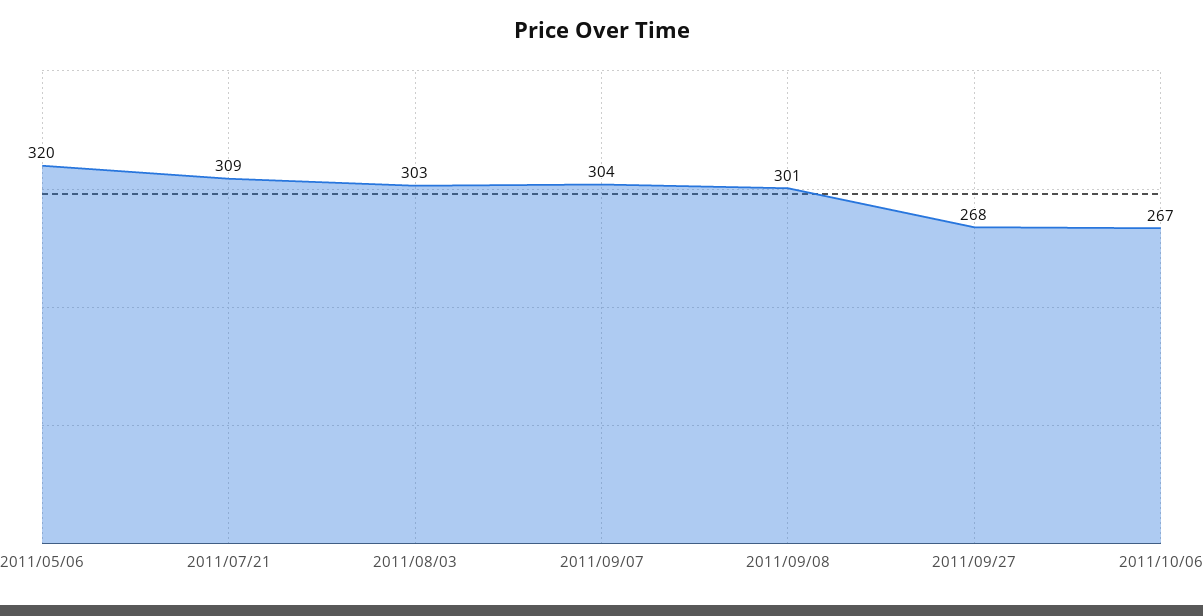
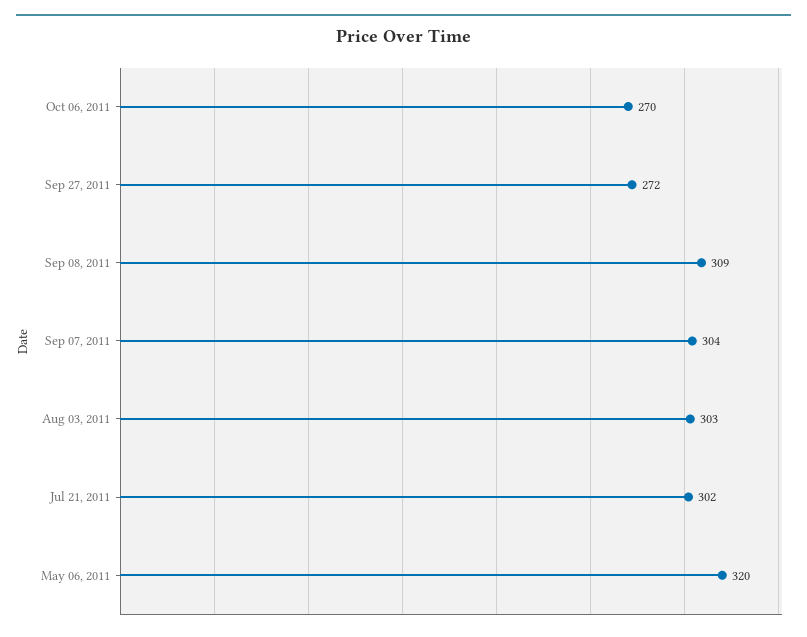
2011/07/21: 309 -> 302
2011/09/08: 301 -> 309
2011/09/27: 268 -> 272
2011/10/06: 267 -> 270

